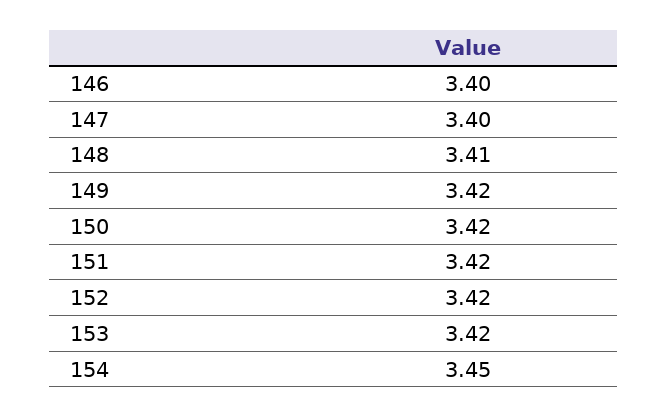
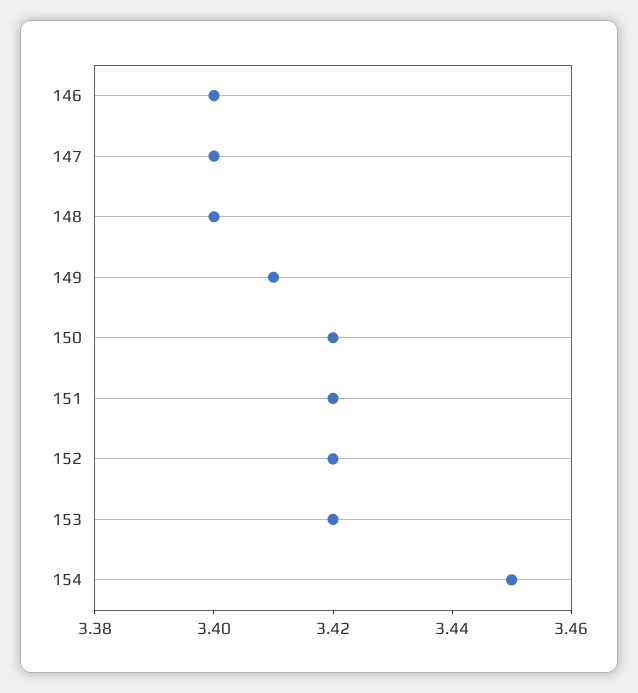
148: 3.41 -> 3.4
149: 3.42 -> 3.41

